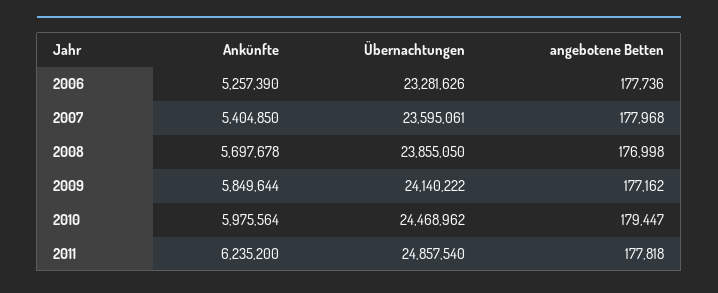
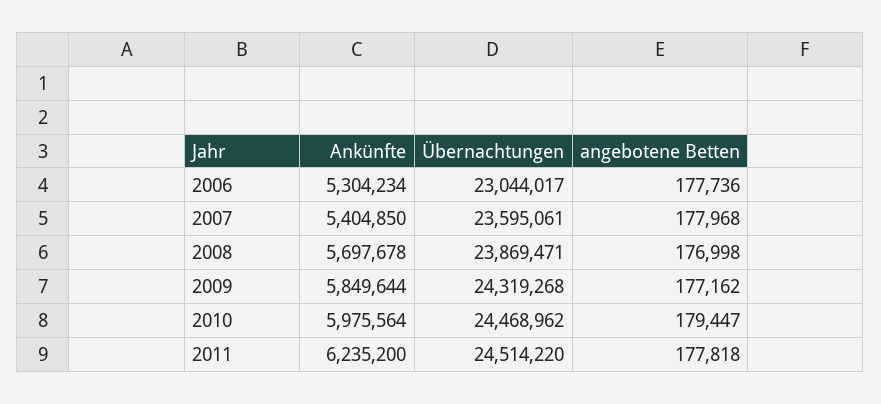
Ankünfte, 2006: 5257390 -> 5304234
Übernachtungen, 2006: 23281626 -> 23044017
Übernachtungen, 2008: 23855050 -> 23869471
Übernachtungen, 2009: 24140222 -> 24319268
Übernachtungen, 2011: 24857540 -> 24514220

